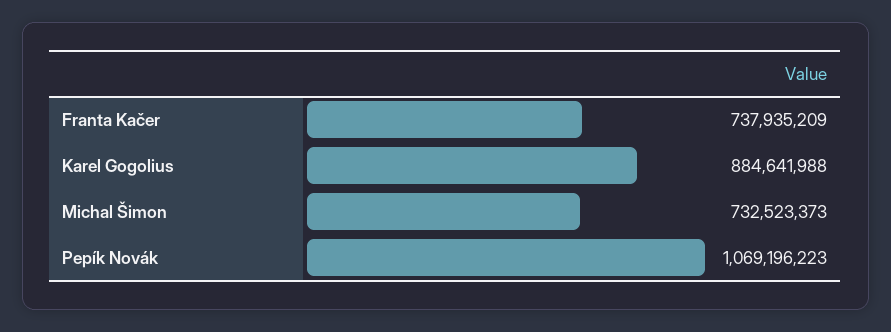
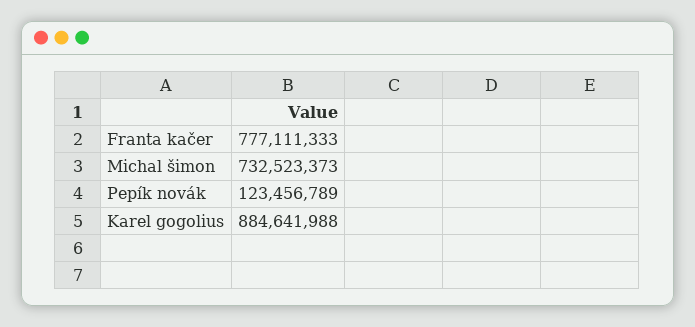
Franta Kačer: 737935209 -> 777111333
Pepík Novák: 1069196223 -> 123456789

